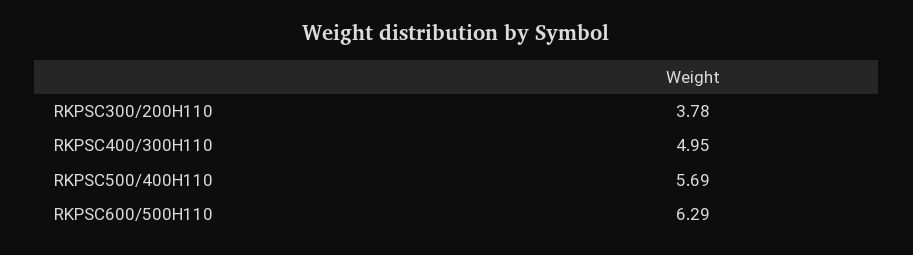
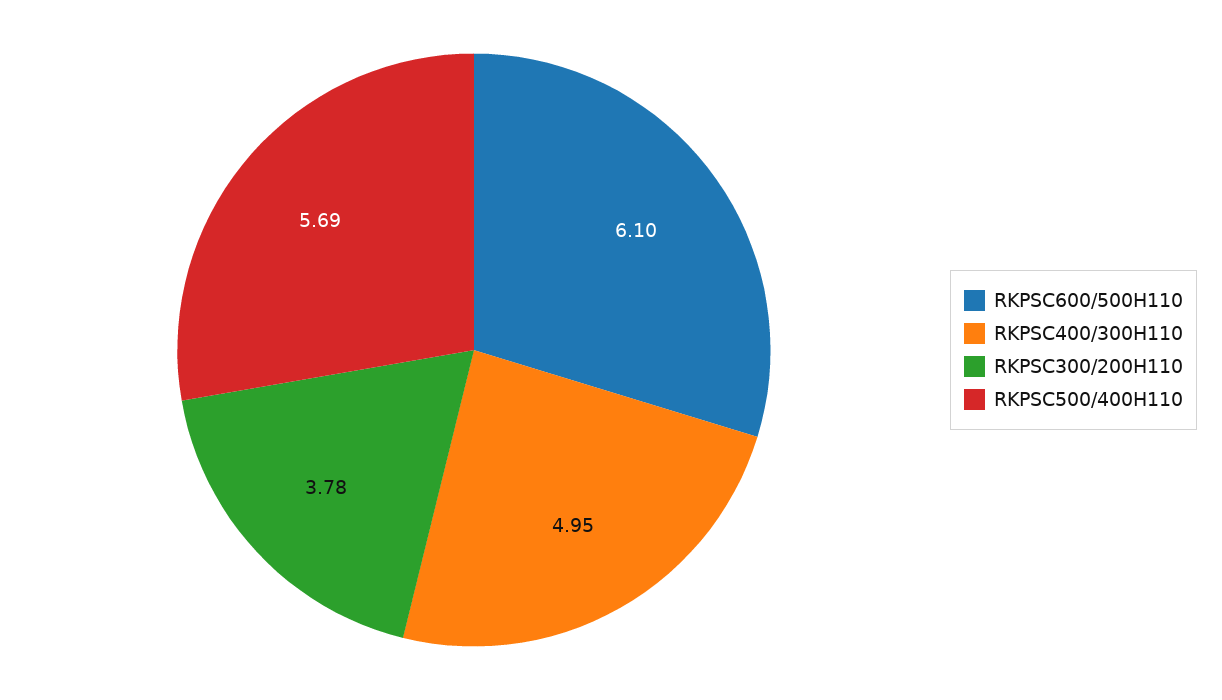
RKPSC600/500H110: 6.29 -> 6.1

